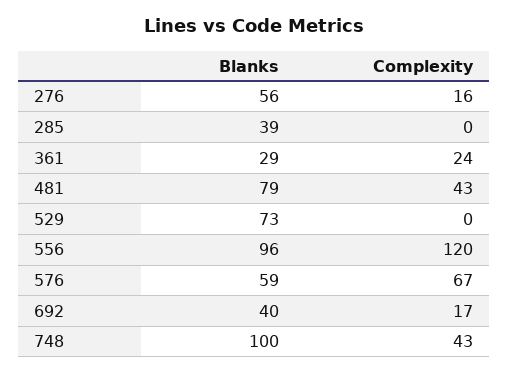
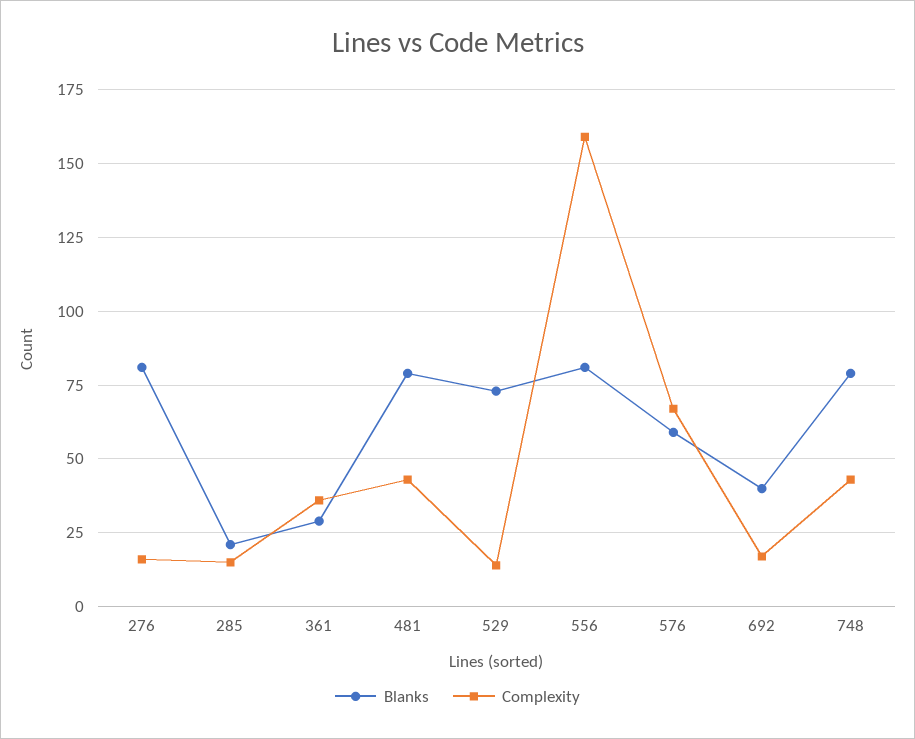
Blanks, 276: 56 -> 80
Blanks, 285: 39 -> 20
Complexity, 285: 0 -> 15
Complexity, 361: 24 -> 35
Complexity, 529: 0 -> 15
Blanks, 556: 96 -> 80
Complexity, 556: 120 -> 160
Blanks, 748: 100 -> 80

